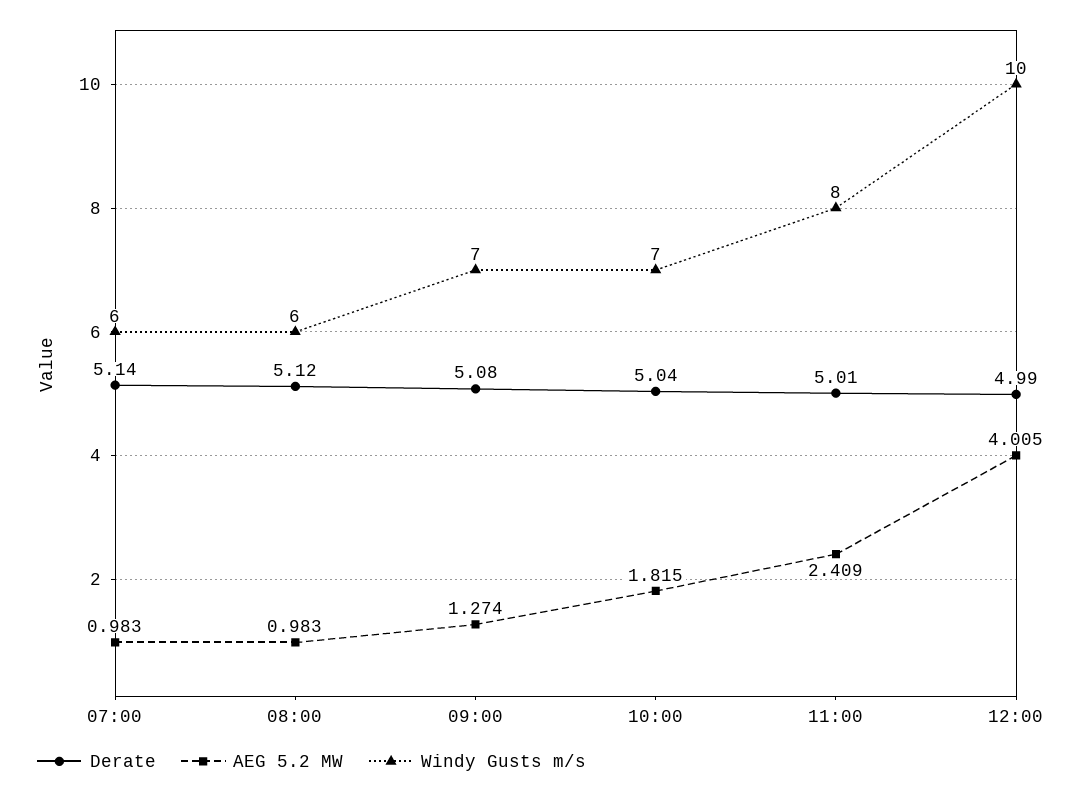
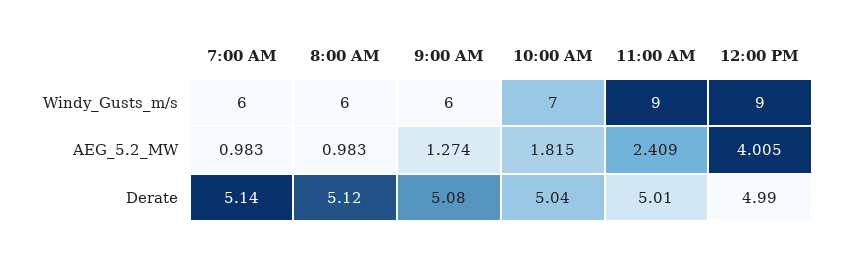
Windy Gusts m/s, 09:00: 7 -> 6
Windy Gusts m/s, 11:00: 8 -> 9
Windy Gusts m/s, 12:00: 10 -> 9

